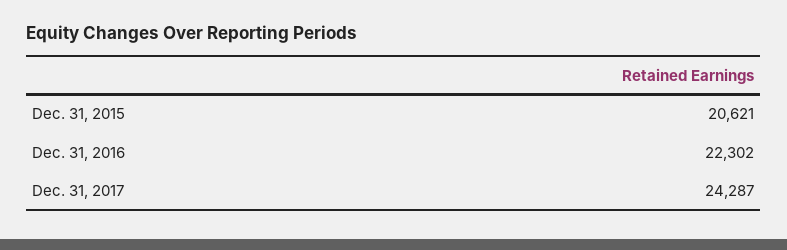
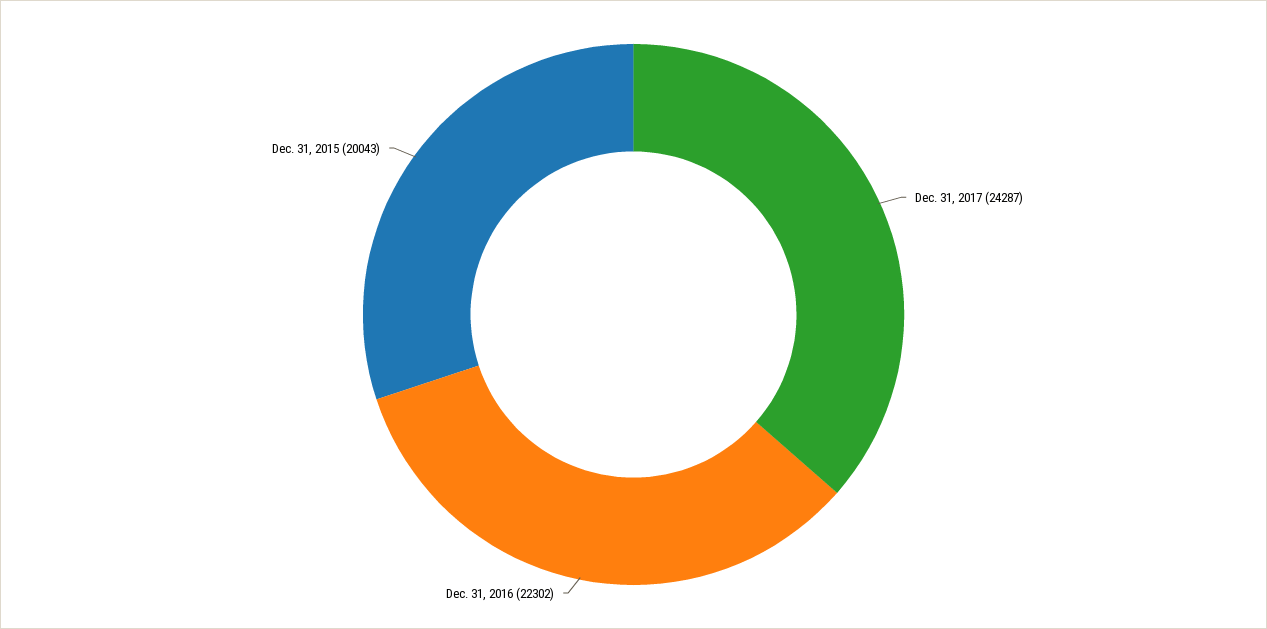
Dec. 31, 2015: 20621 -> 20043

